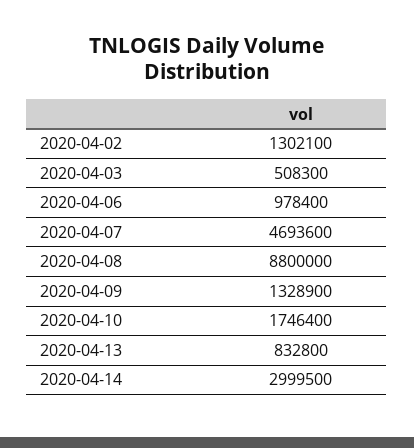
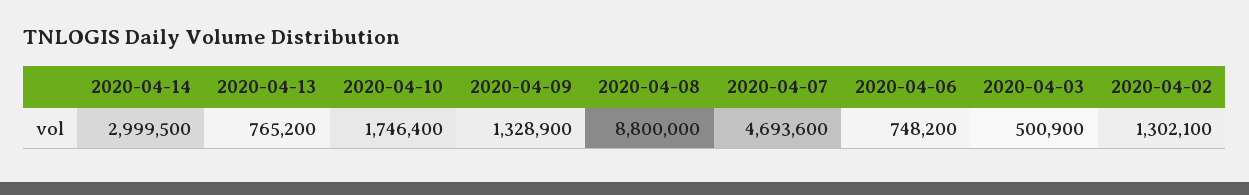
2020-04-03: 508300 -> 500900
2020-04-06: 978400 -> 748200
2020-04-13: 832800 -> 765200

